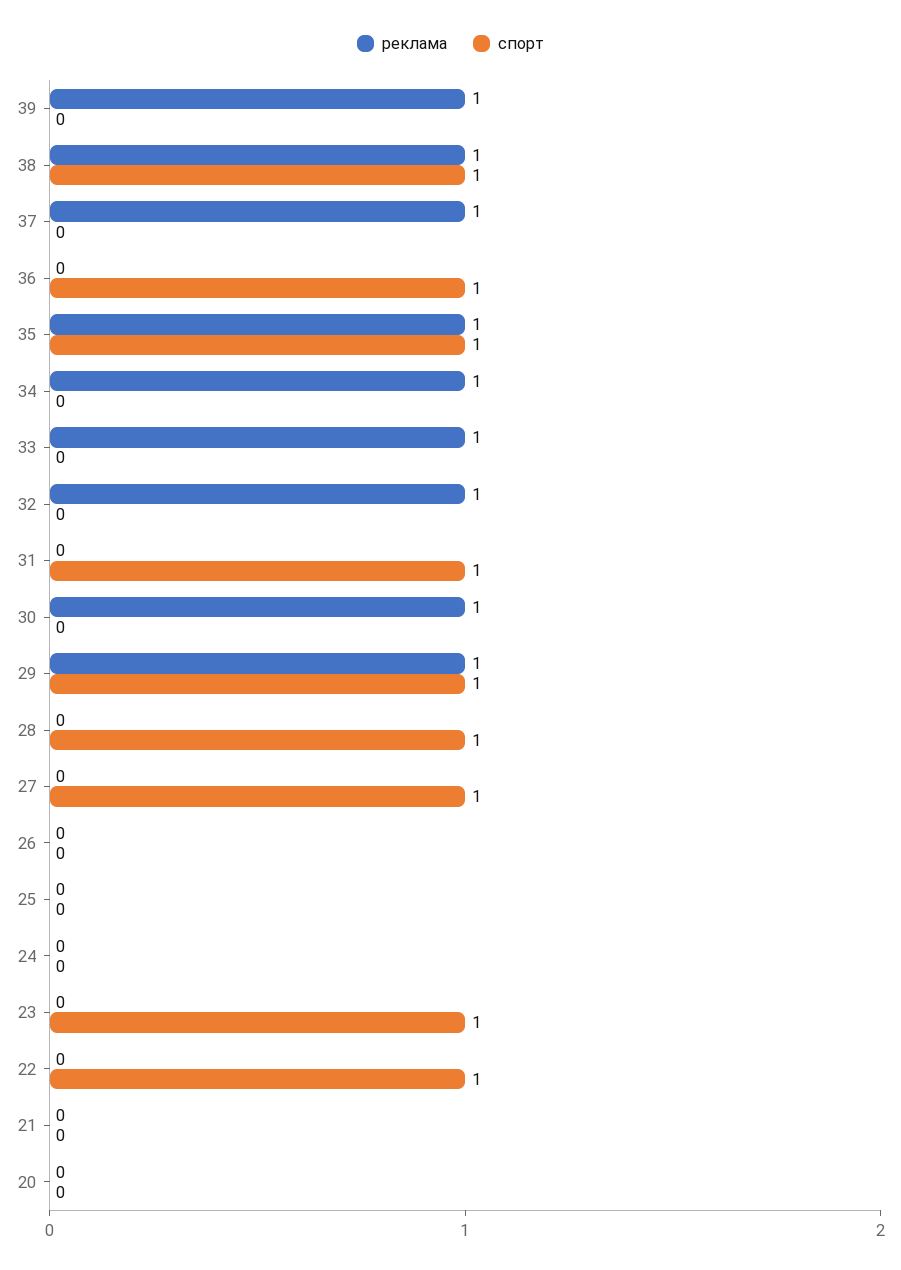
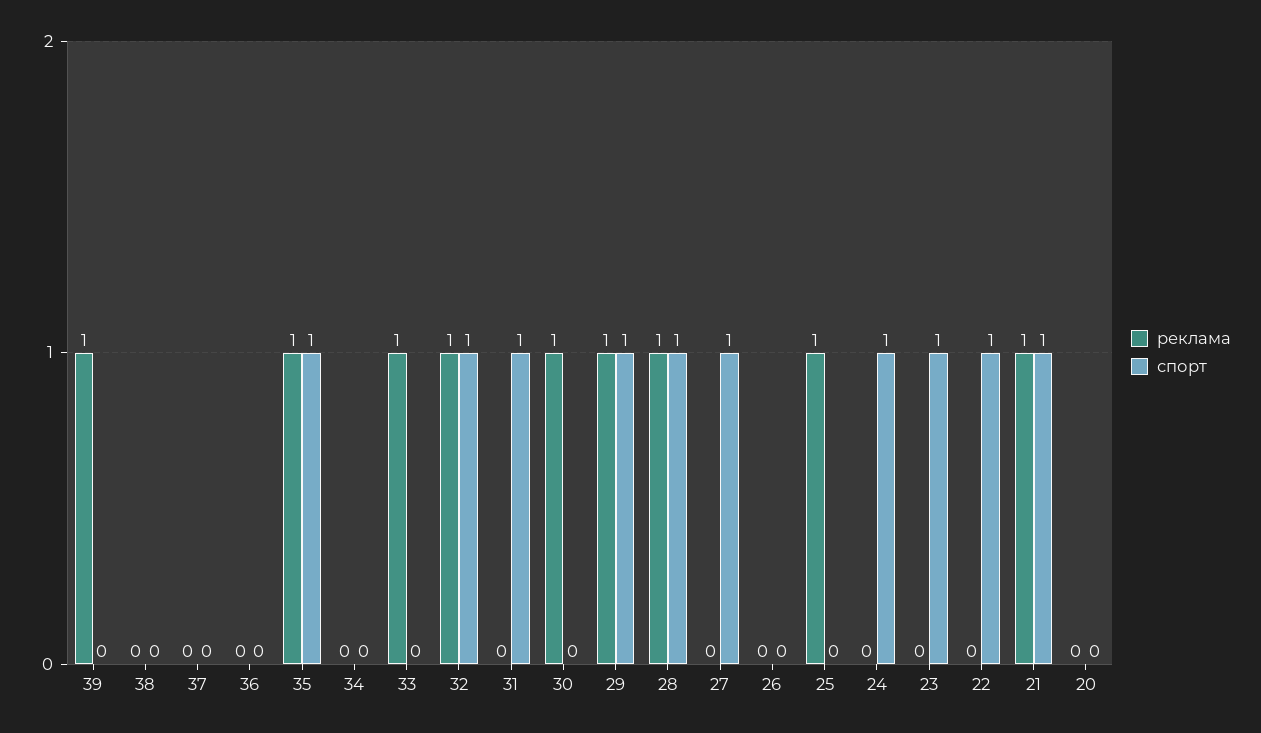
реклама, 38: 1 -> 0
спорт, 38: 1 -> 0
реклама, 37: 1 -> 0
спорт, 36: 1 -> 0
реклама, 34: 1 -> 0
спорт, 32: 0 -> 1
реклама, 28: 0 -> 1
реклама, 25: 0 -> 1
спорт, 24: 0 -> 1
реклама, 21: 0 -> 1
спорт, 21: 0 -> 1

